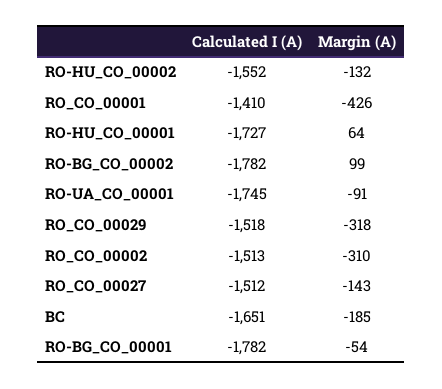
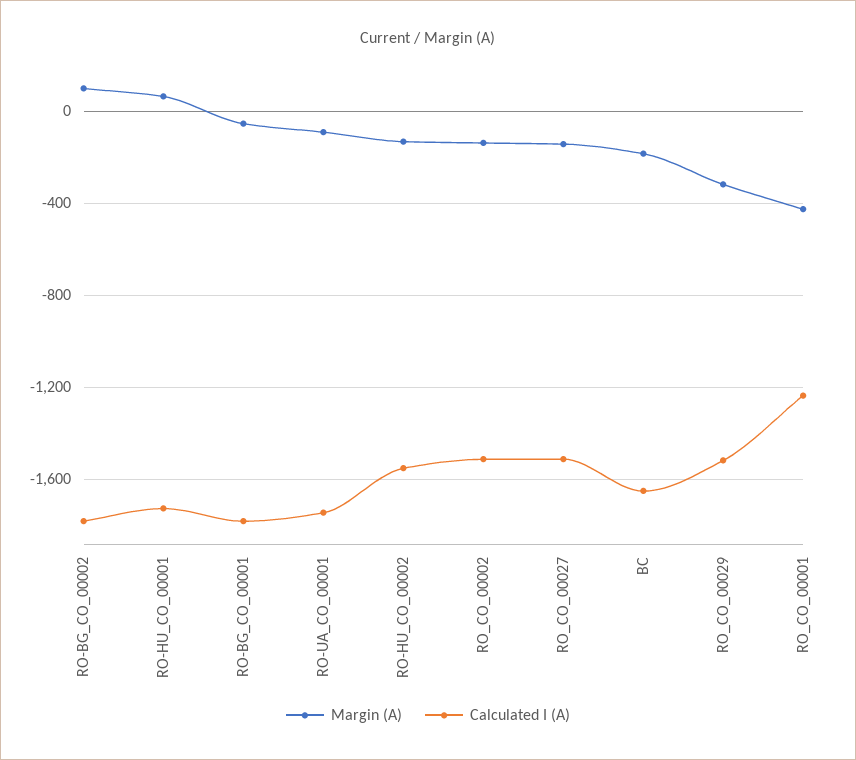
Calculated I (A), RO_CO_00001: -1410 -> -1250
Margin (A), RO_CO_00002: -310 -> -150

